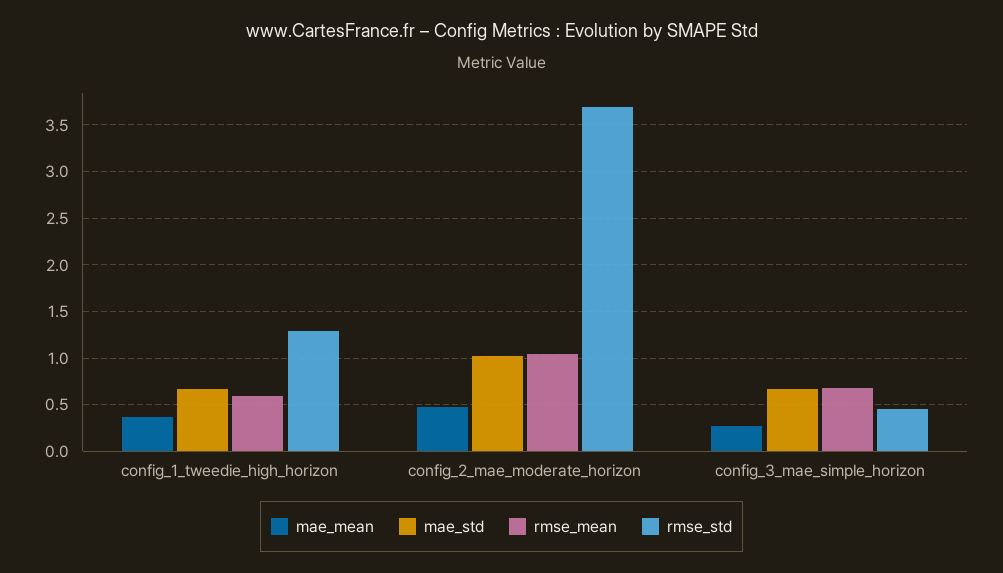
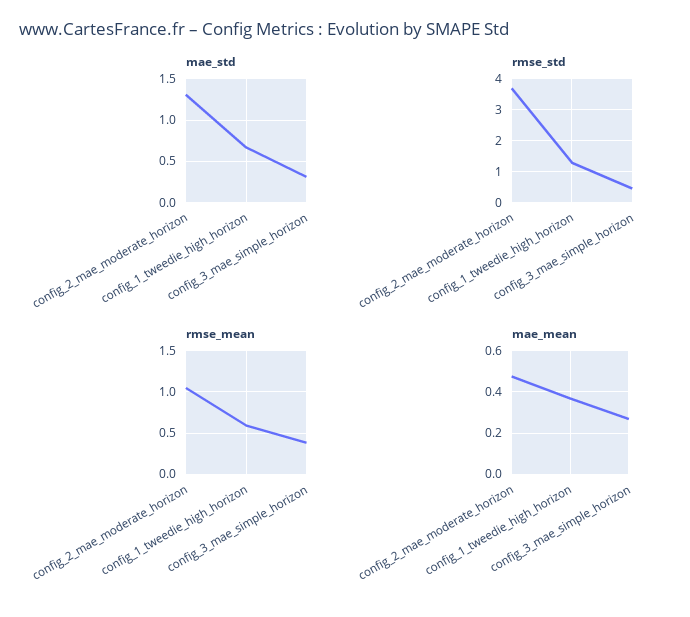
mae_std, config_2_mae_moderate_horizon: 1 -> 1.3
mae_std, config_3_mae_simple_horizon: 0.7 -> 0.3
rmse_mean, config_3_mae_simple_horizon: 0.7 -> 0.4

